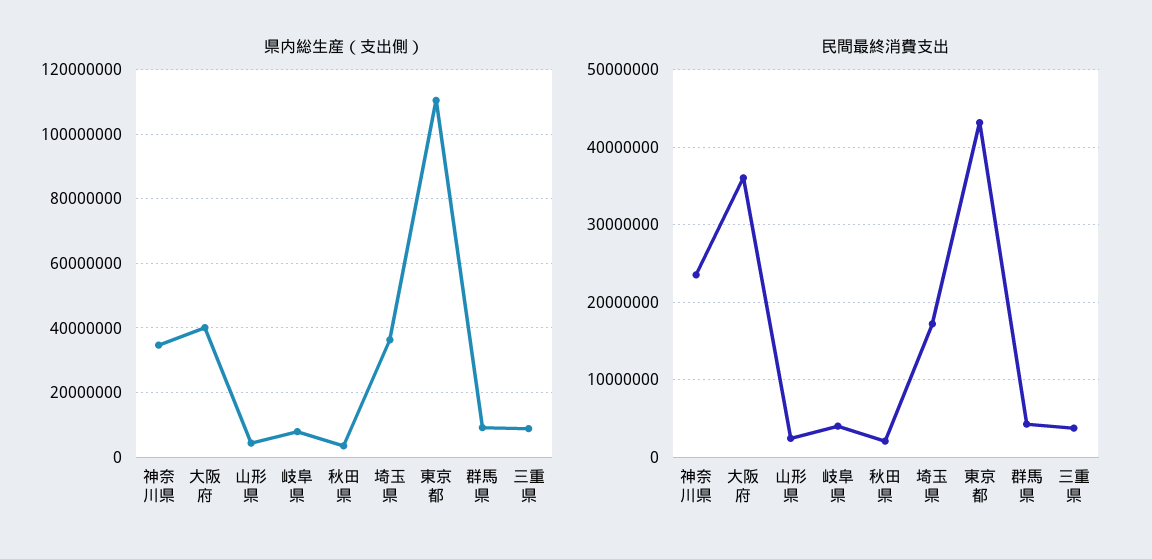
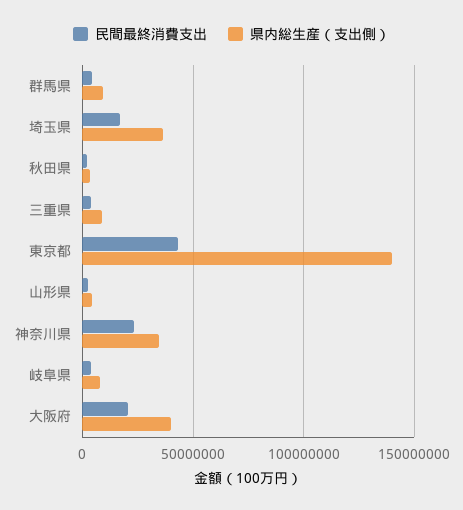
県内総生産（支出側）, 東京都: 110000000 -> 140000000
民間最終消費支出, 大阪府: 36000000 -> 20000000

